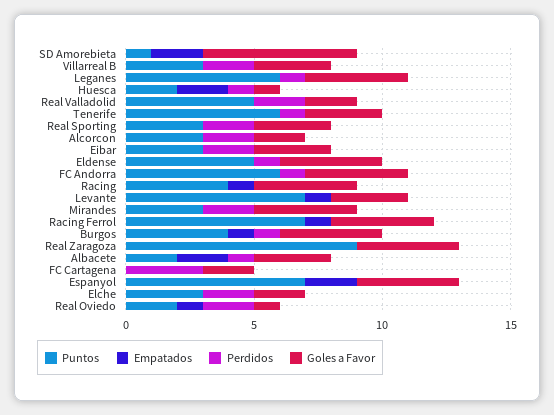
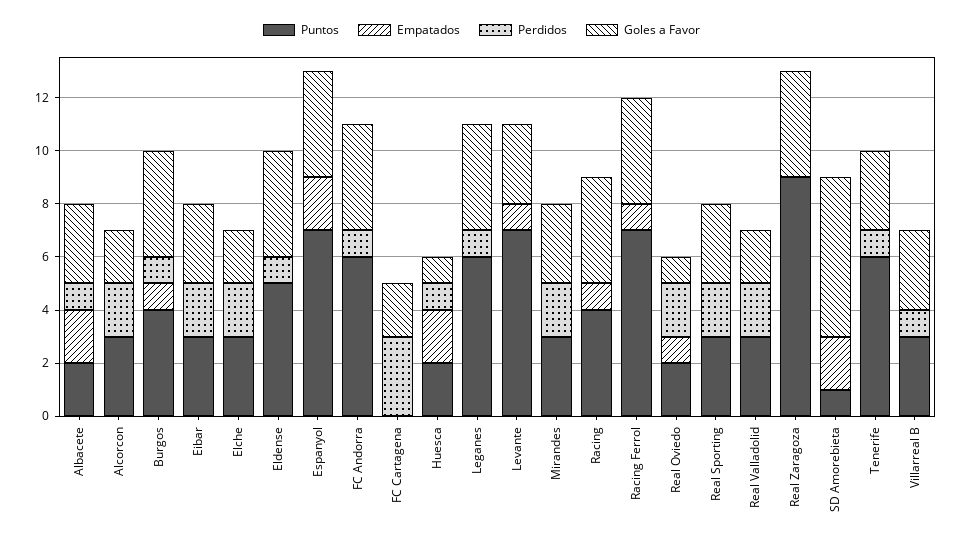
Perdidos, Villarreal B: 2 -> 1
Puntos, Real Valladolid: 5 -> 3
Goles a Favor, Mirandes: 4 -> 3

